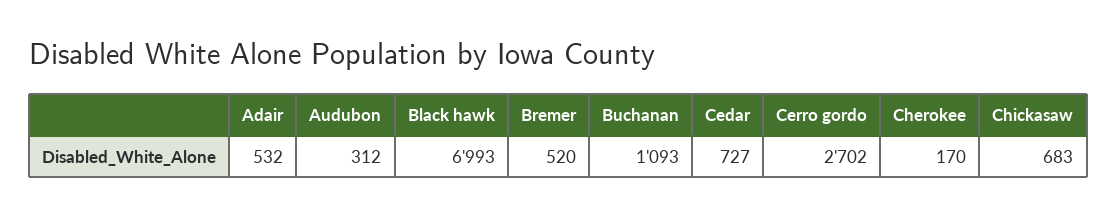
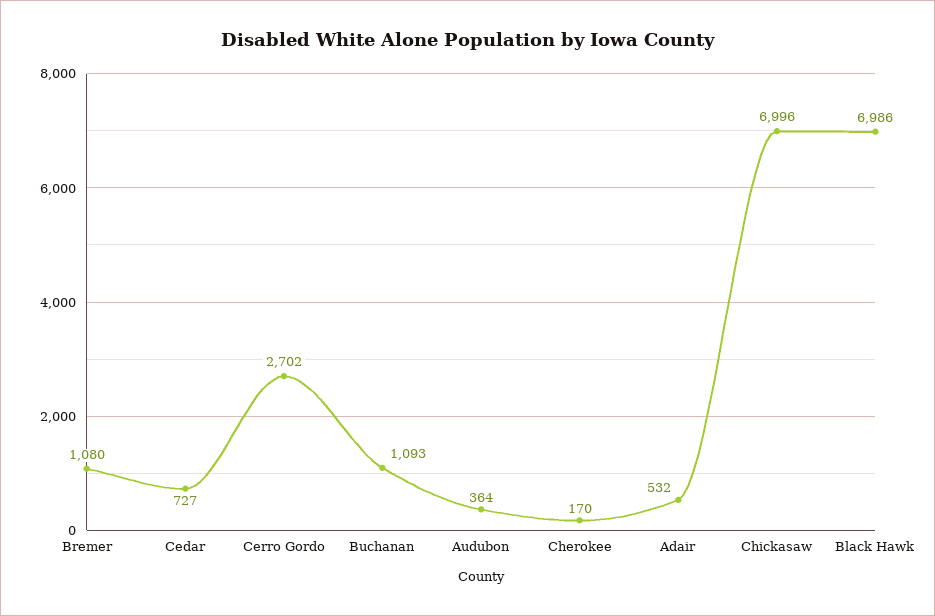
Audubon: 312 -> 364
Black hawk: 6993 -> 6986
Bremer: 520 -> 1080
Chickasaw: 683 -> 6996

